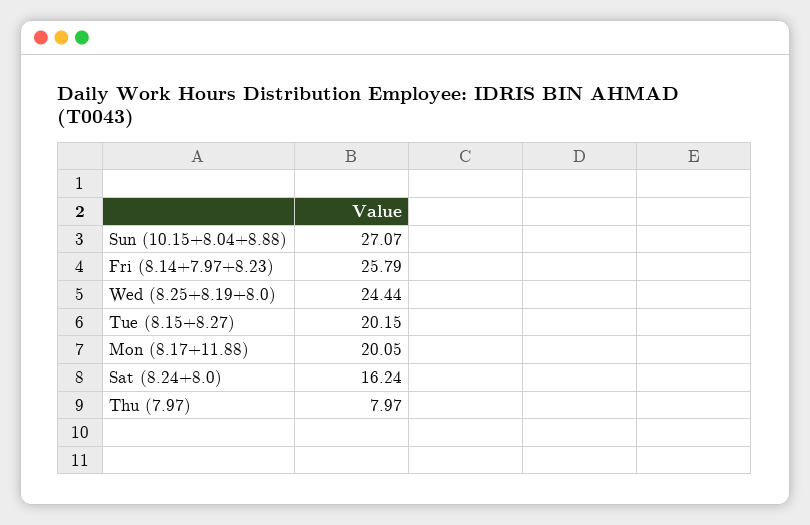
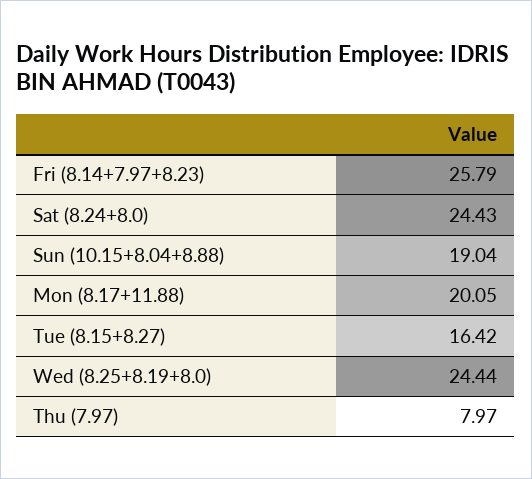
Sun (10.15+8.04+8.88): 27.07 -> 19.04
Tue (8.15+8.27): 20.15 -> 16.42
Sat (8.24+8.0): 16.24 -> 24.43

